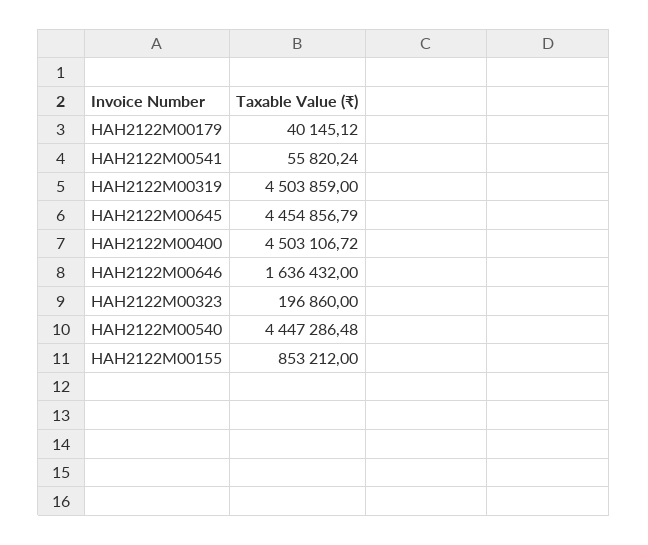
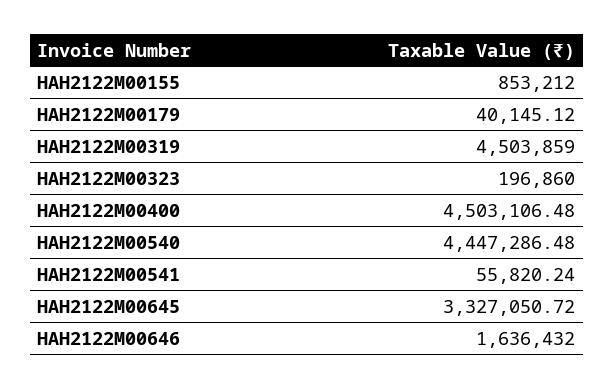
HAH2122M00645: 4454856.79 -> 3327050.72
HAH2122M00400: 4503106.72 -> 4503106.48

